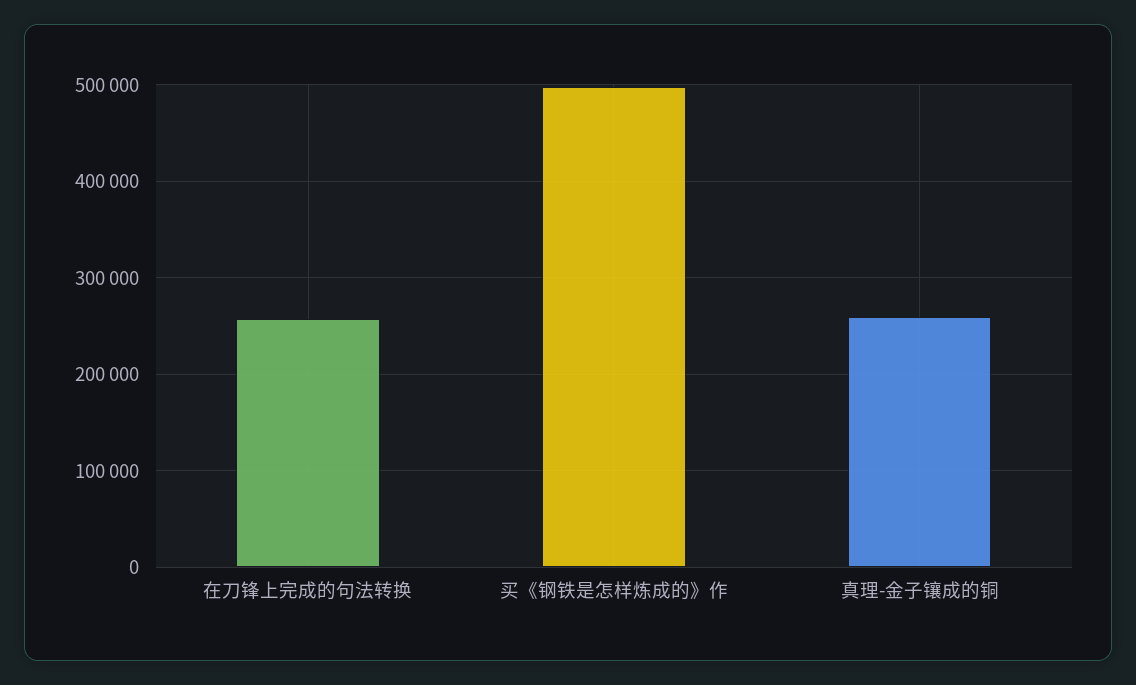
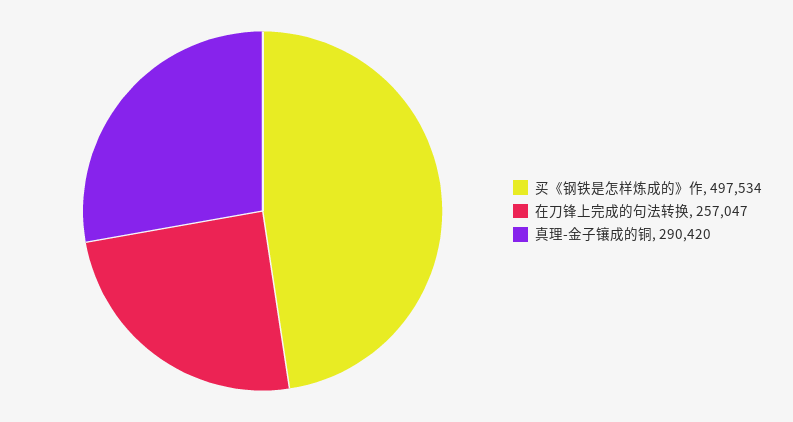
真理-金子镶成的铜: 260000 -> 290420

